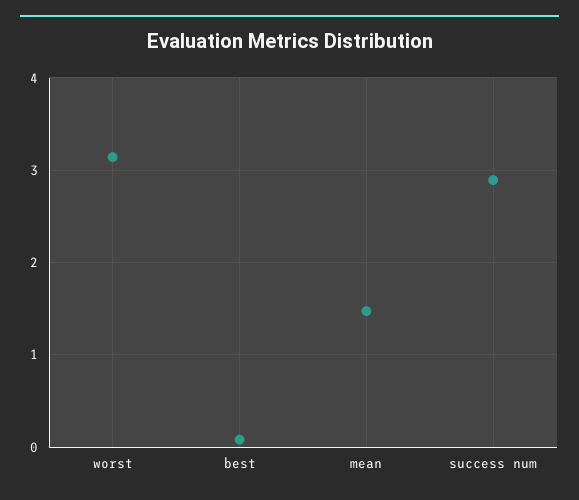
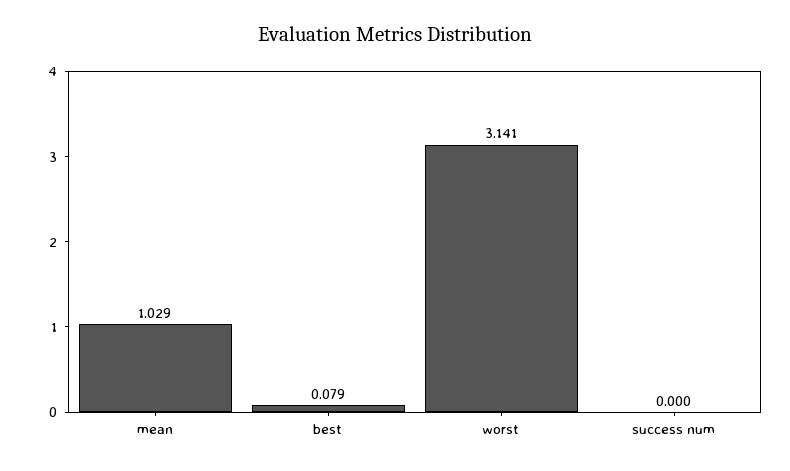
mean: 1.5 -> 1.029
success num: 2.9 -> 0

